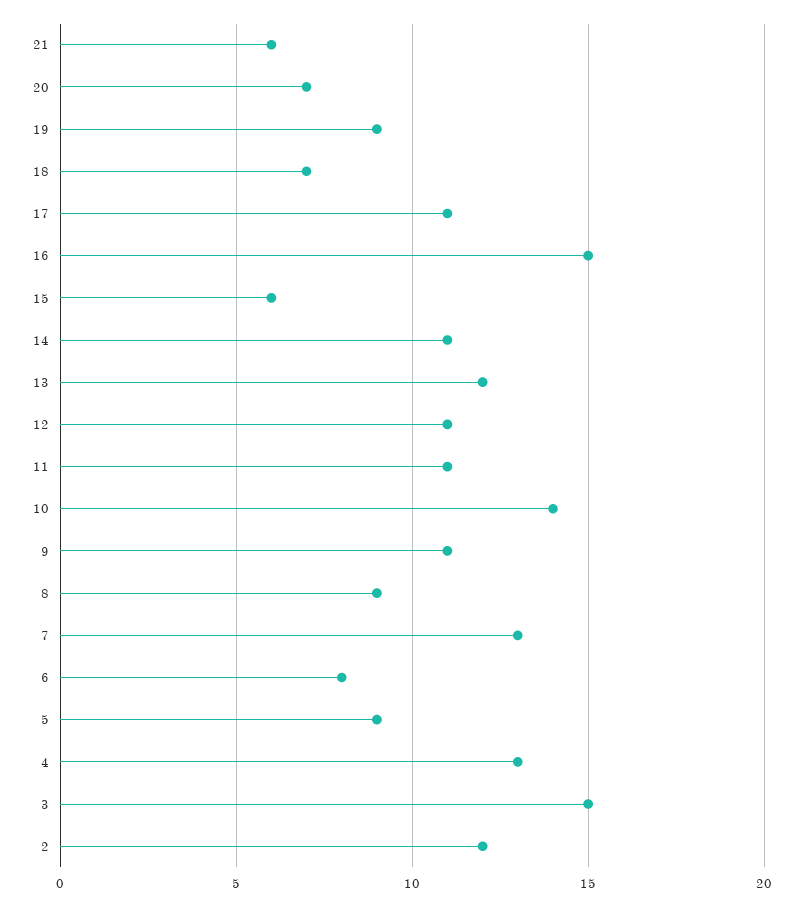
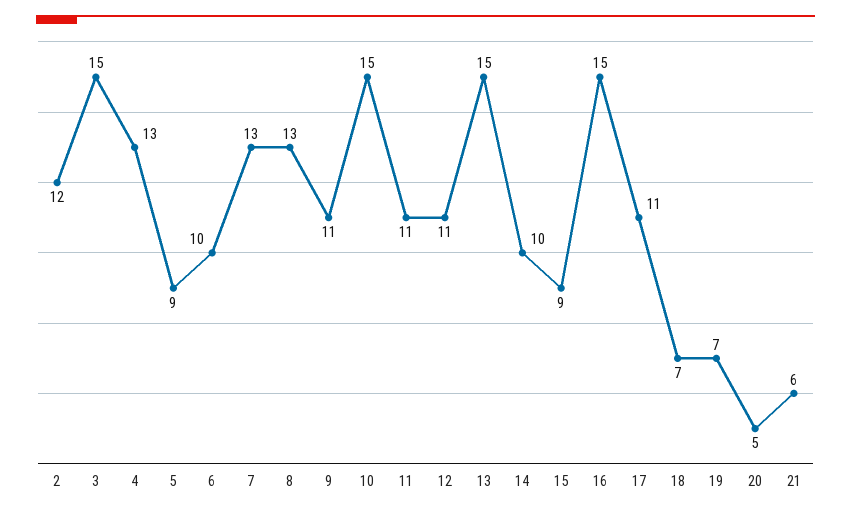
20: 7 -> 5
19: 9 -> 7
15: 6 -> 9
14: 11 -> 10
13: 12 -> 15
10: 14 -> 15
8: 9 -> 13
6: 8 -> 10

